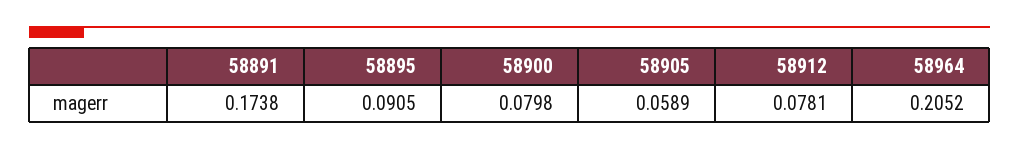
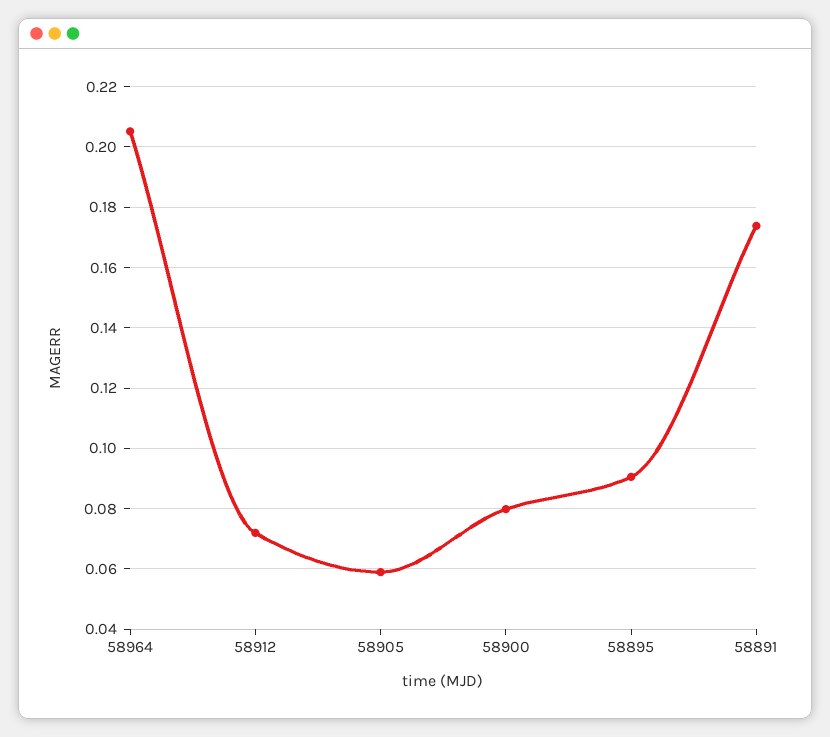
58912: 0.0781 -> 0.072

